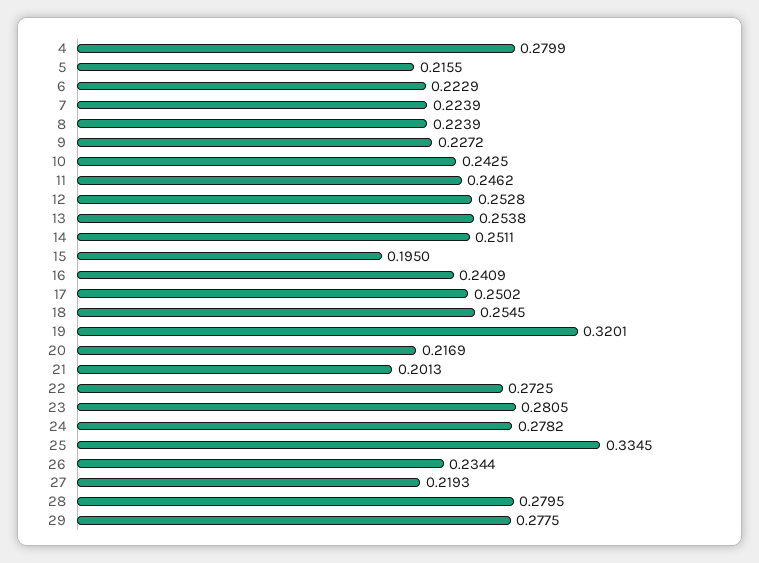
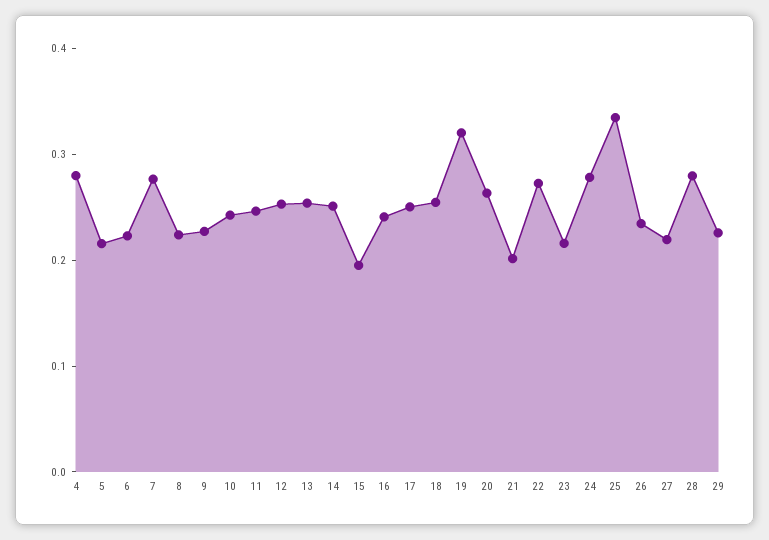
7: 0.2239 -> 0.28
20: 0.2169 -> 0.26
23: 0.2805 -> 0.22
29: 0.2775 -> 0.22

